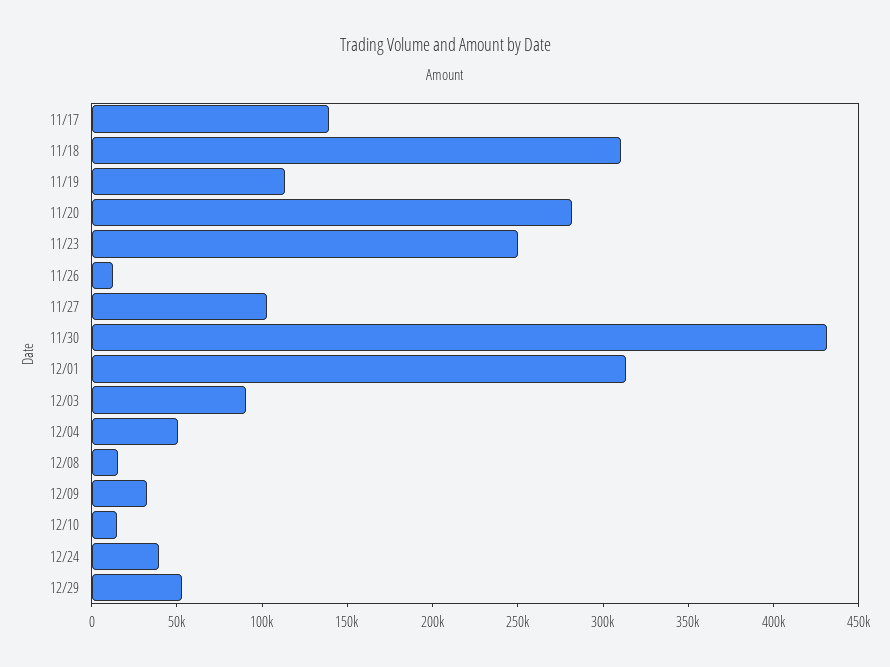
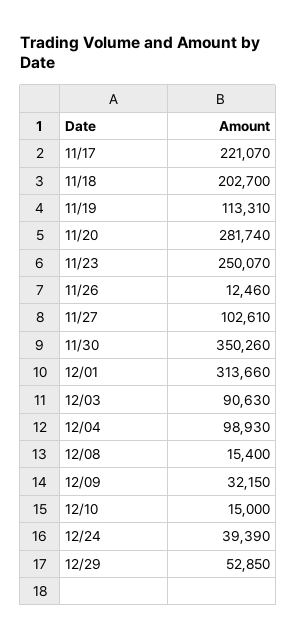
11/17: 140000 -> 221070
11/18: 310000 -> 202700
11/30: 430000 -> 350260
12/04: 50000 -> 98930

